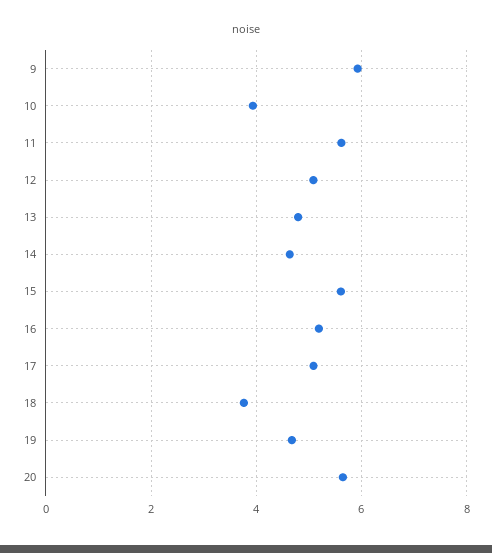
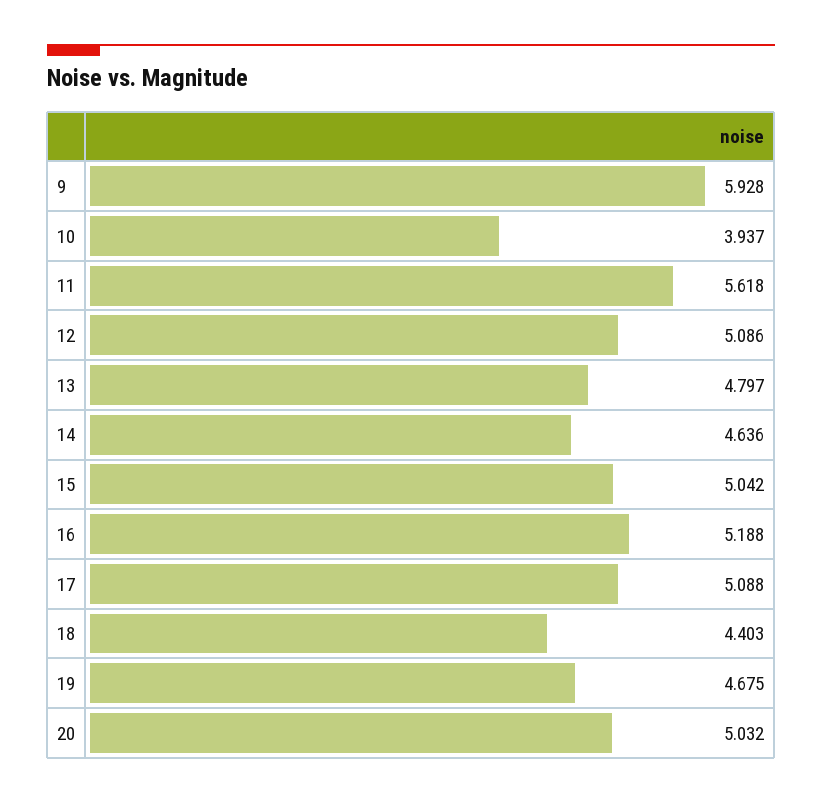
15: 5.6 -> 5.042
18: 3.8 -> 4.403
20: 5.6 -> 5.032

